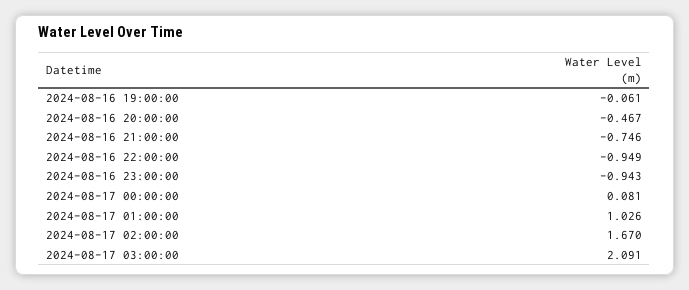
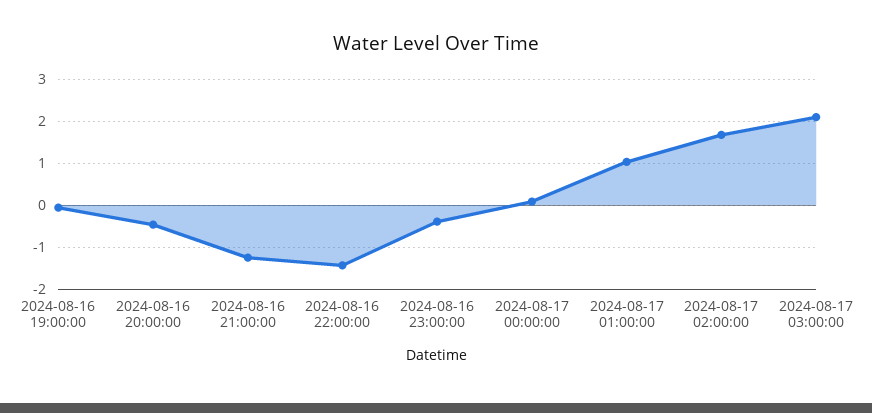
2024-08-16 21:00:00: -0.746 -> -1.2
2024-08-16 22:00:00: -0.949 -> -1.4
2024-08-16 23:00:00: -0.943 -> -0.4

